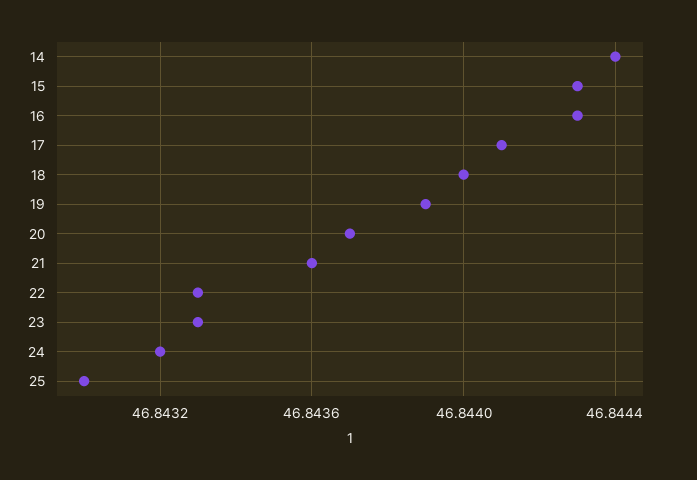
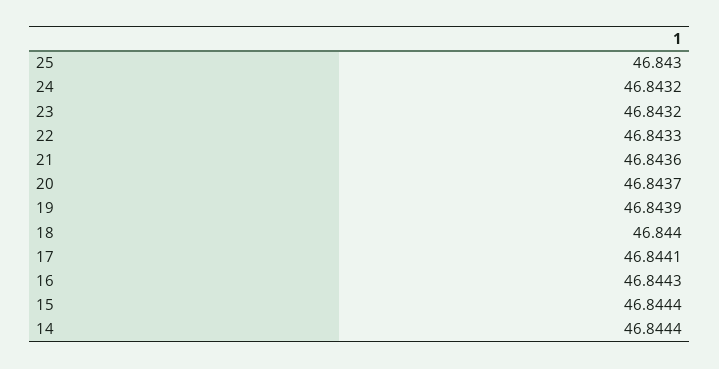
15: 46.8443 -> 46.8444
23: 46.8433 -> 46.8432

